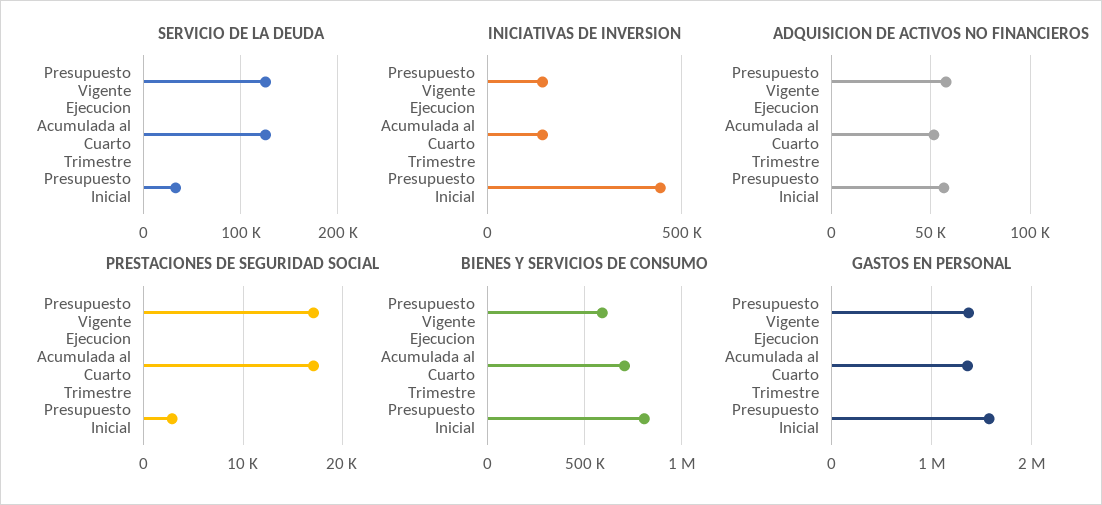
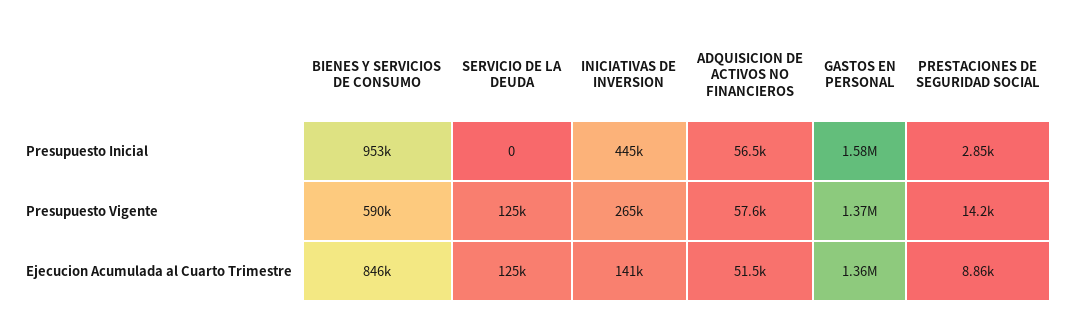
SERVICIO DE LA DEUDA, Presupuesto Inicial: 30000 -> 0
INICIATIVAS DE INVERSION, Presupuesto Vigente: 150000 -> 265000
PRESTACIONES DE SEGURIDAD SOCIAL, Presupuesto Vigente: 17000 -> 14200
PRESTACIONES DE SEGURIDAD SOCIAL, Ejecucion Acumulada al Cuarto Trimestre: 17000 -> 8860
BIENES Y SERVICIOS DE CONSUMO, Ejecucion Acumulada al Cuarto Trimestre: 700000 -> 846000
BIENES Y SERVICIOS DE CONSUMO, Presupuesto Inicial: 800000 -> 953000

